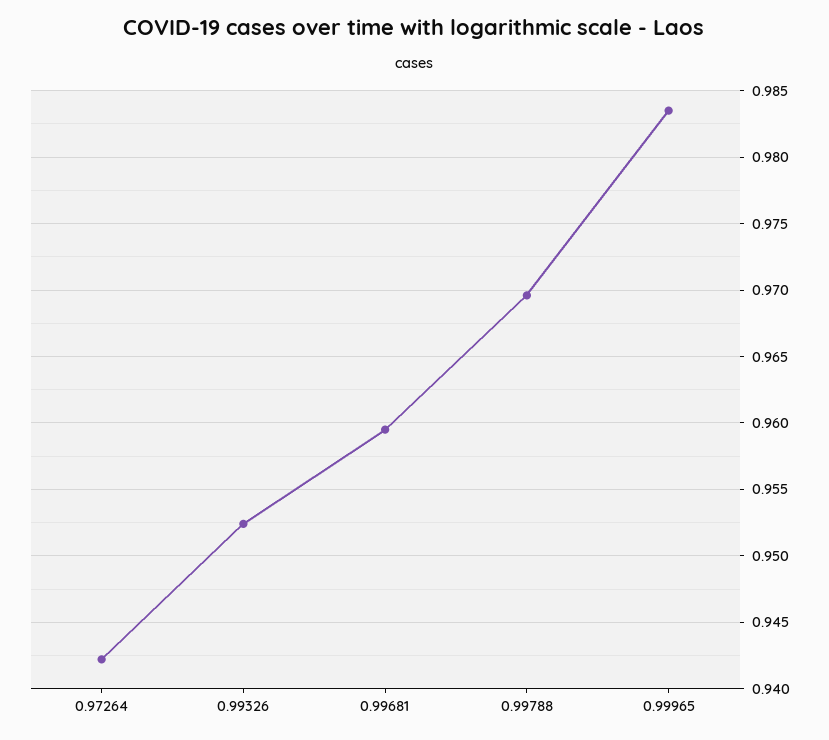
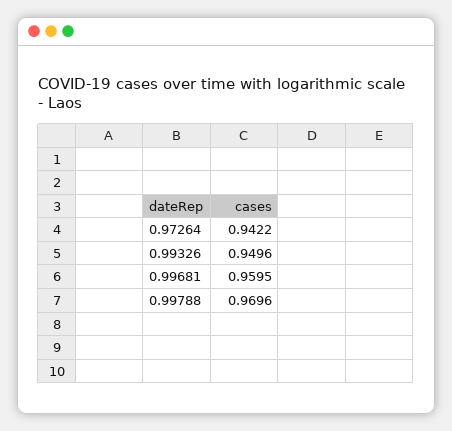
0.99326: 0.9525 -> 0.9496
0.99965: 0.9835 -> none

